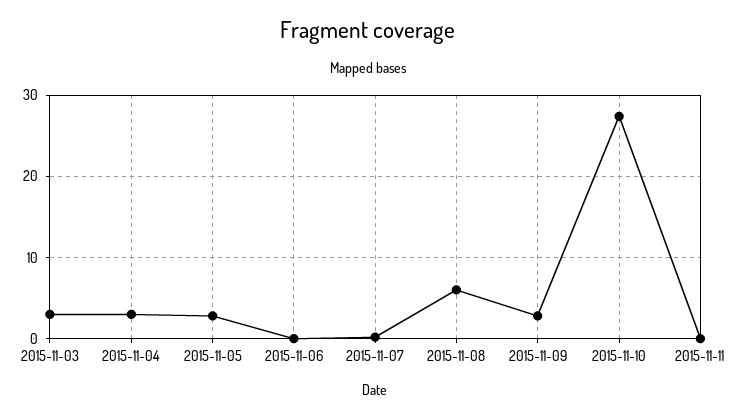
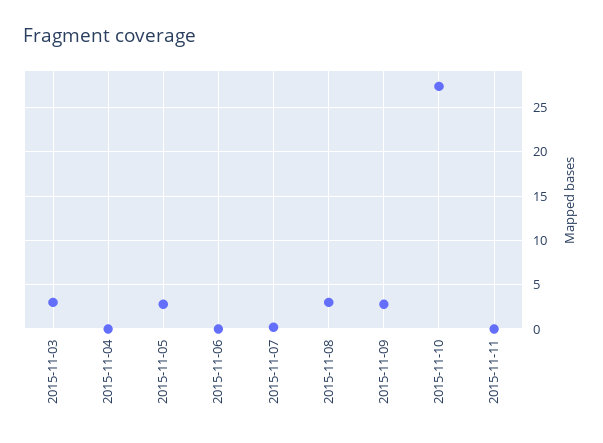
2015-11-04: 3 -> 0
2015-11-08: 6 -> 3

